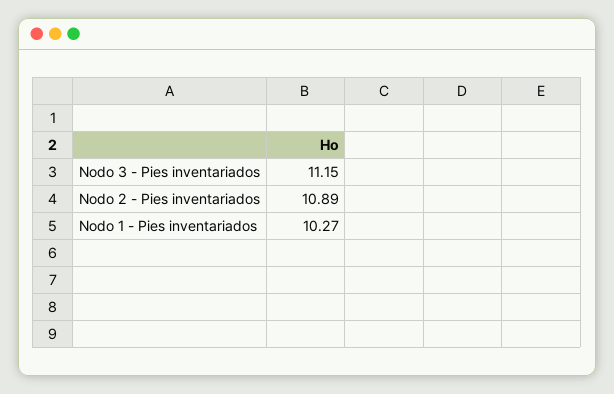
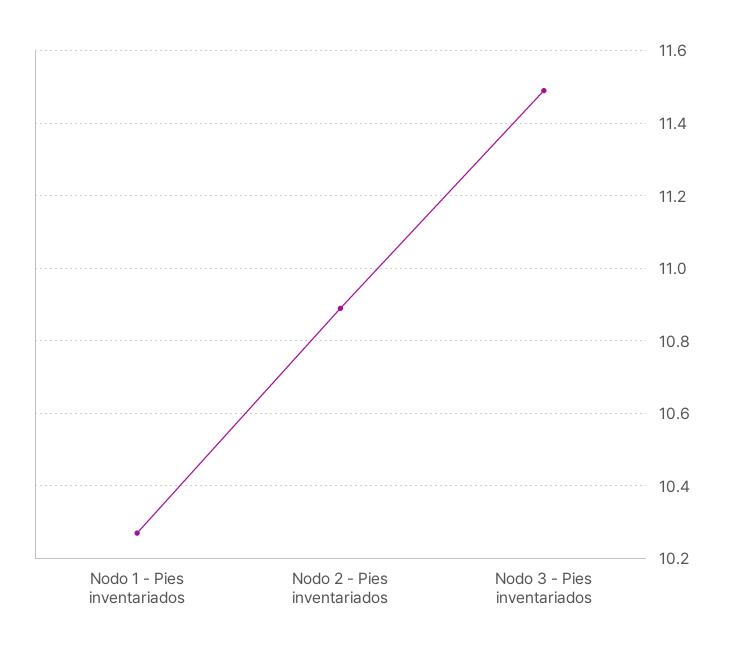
Nodo 3 - Pies inventariados: 11.15 -> 11.5

